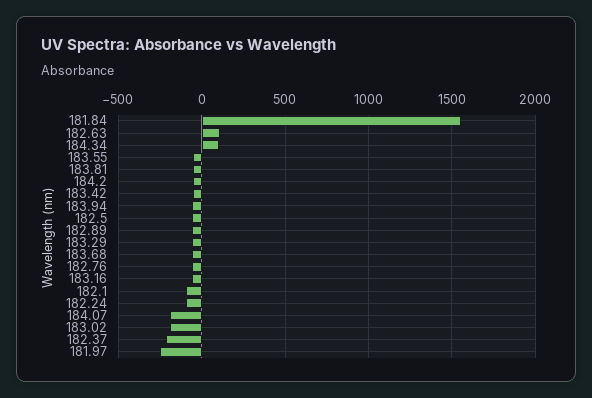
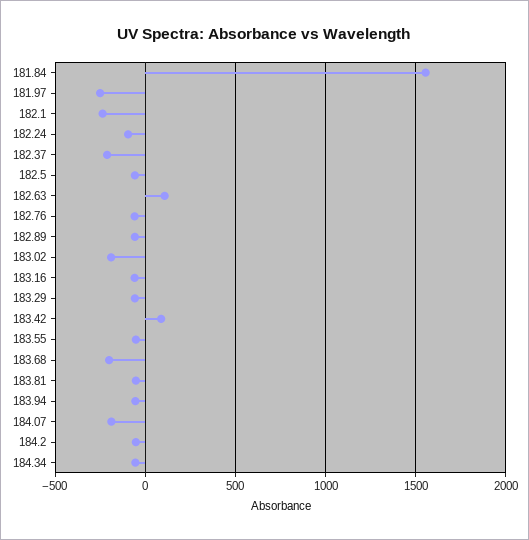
184.34: 100 -> -50
183.42: -50 -> 100
183.68: -50 -> -200
182.1: -100 -> -250

